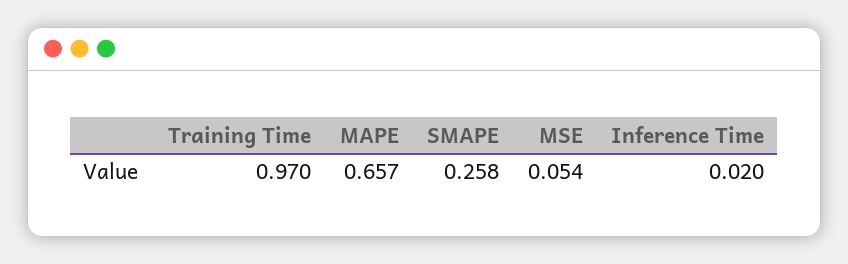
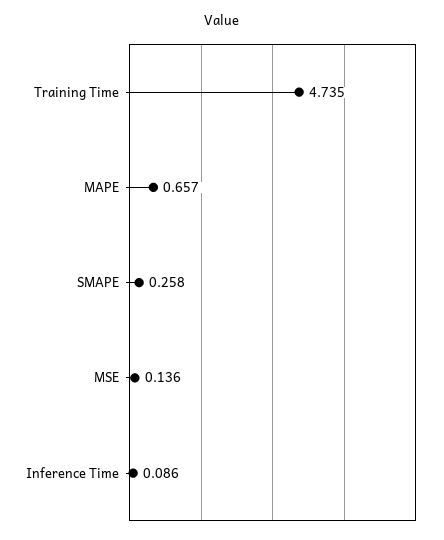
Training Time: 0.97 -> 4.735
MSE: 0.054 -> 0.136
Inference Time: 0.02 -> 0.086

